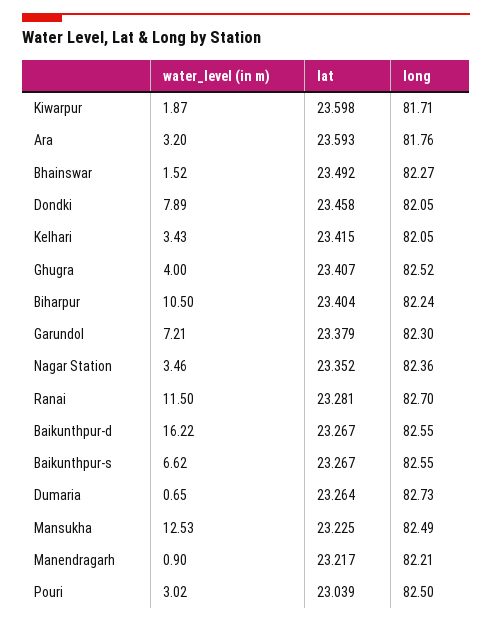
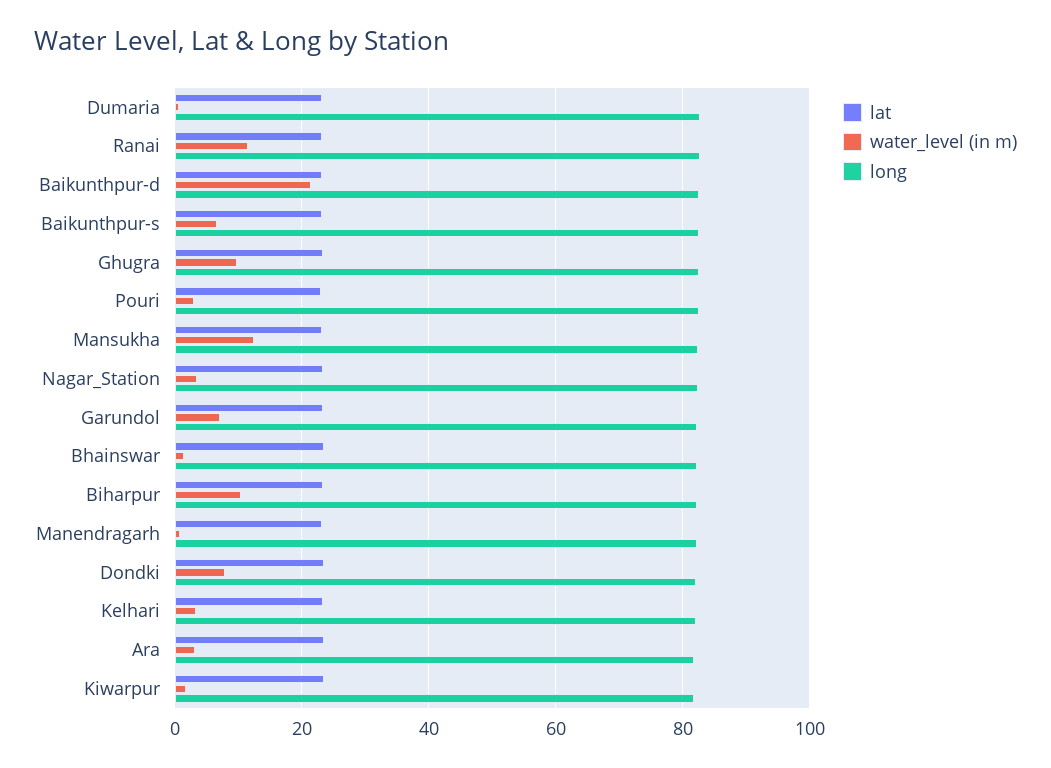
water_level (in m), Ghugra: 4 -> 10
water_level (in m), Baikunthpur-d: 16.22 -> 22

